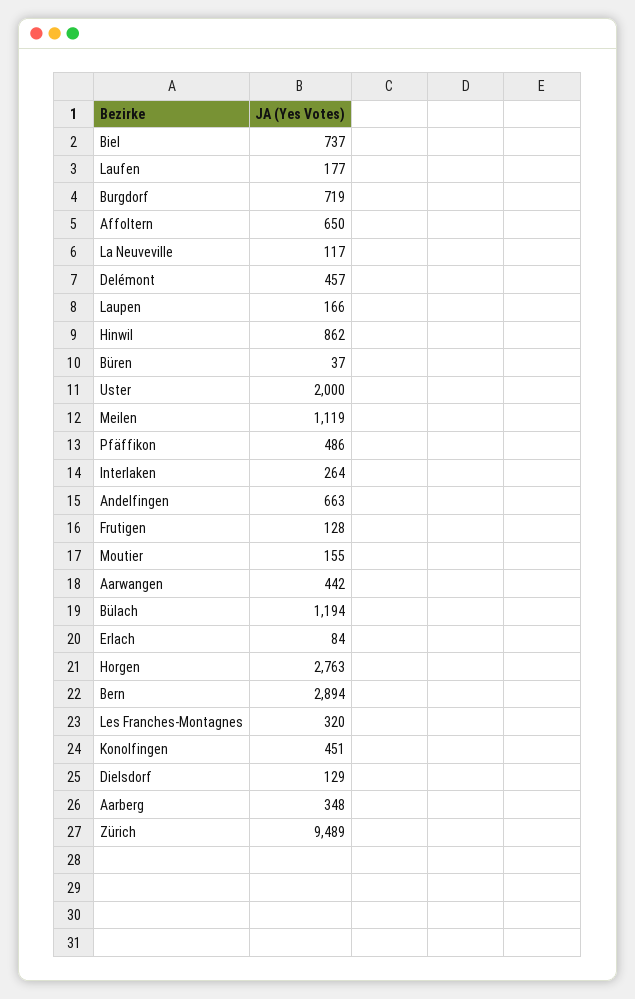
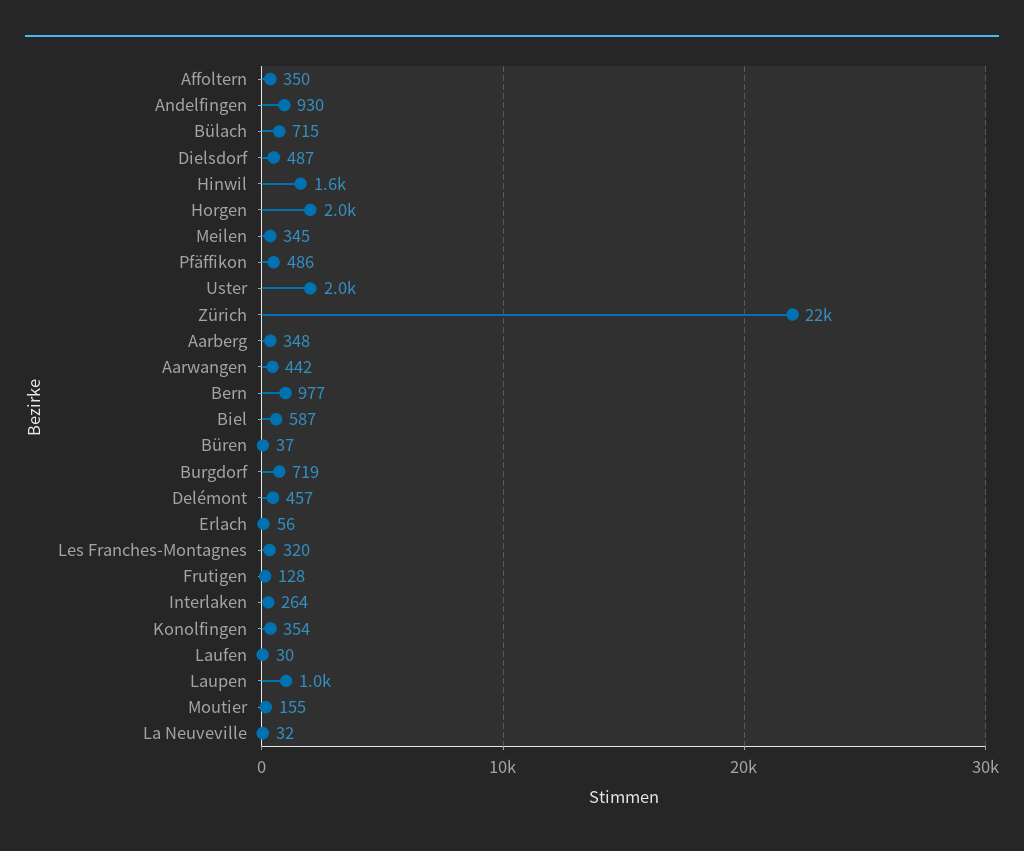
Biel: 737 -> 587
Laufen: 177 -> 30
Affoltern: 650 -> 350
La Neuveville: 117 -> 32
Laupen: 166 -> 1000
Hinwil: 862 -> 1600
Meilen: 1119 -> 345
Andelfingen: 663 -> 930
Bülach: 1194 -> 715
Erlach: 84 -> 56
Horgen: 2763 -> 2000
Bern: 2894 -> 977
Konolfingen: 451 -> 354
Dielsdorf: 129 -> 487
Zürich: 9489 -> 22000

